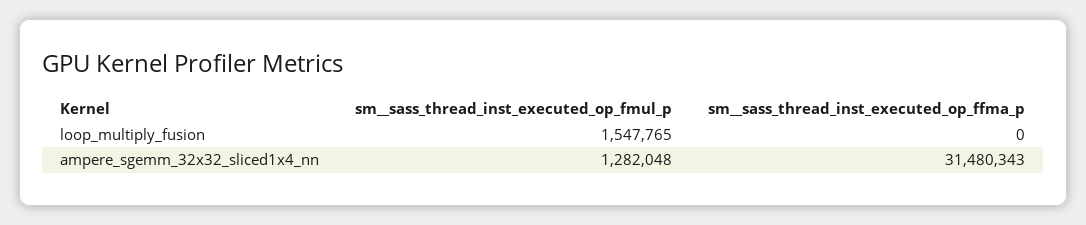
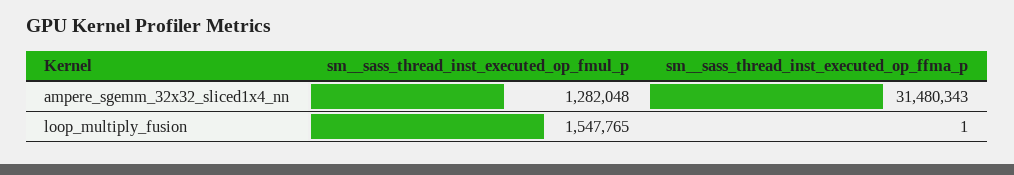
sm__sass_thread_inst_executed_op_ffma_p, loop_multiply_fusion: 0 -> 1

